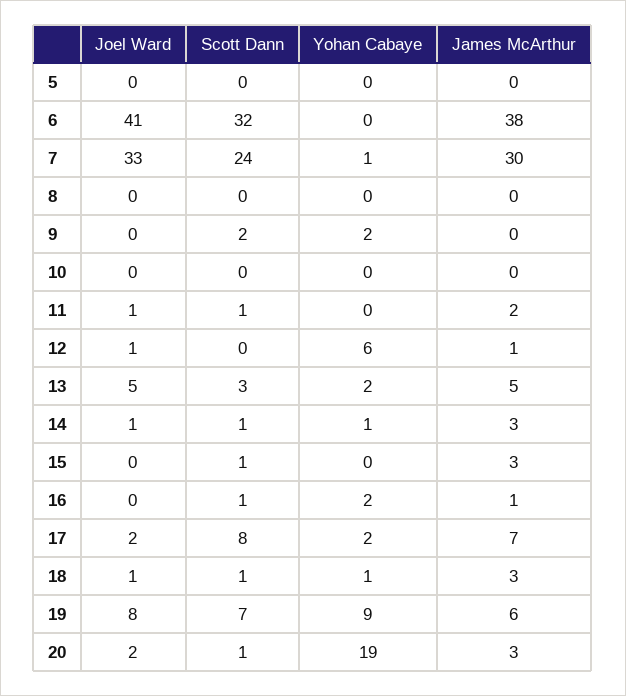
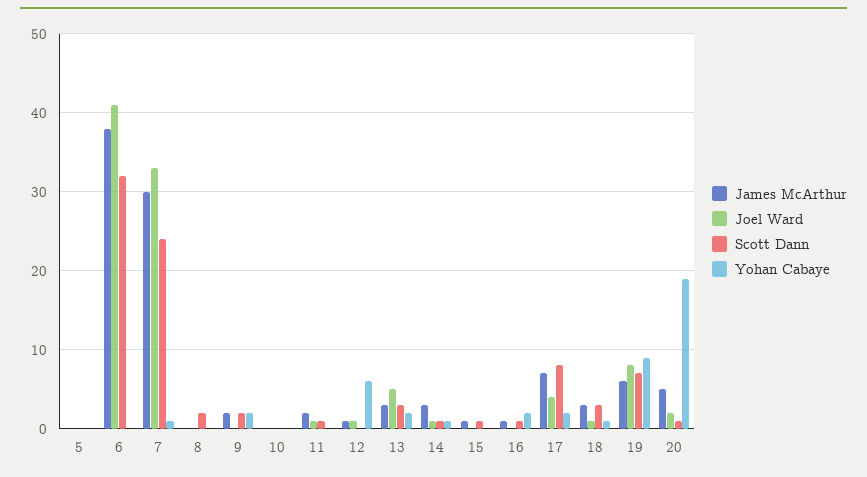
Scott Dann, 8: 0 -> 2
James McArthur, 9: 0 -> 2
James McArthur, 13: 5 -> 3
James McArthur, 15: 3 -> 1
Joel Ward, 17: 2 -> 4
Scott Dann, 18: 1 -> 3
James McArthur, 20: 3 -> 5

